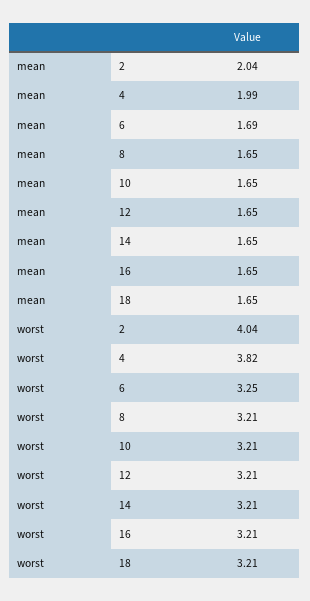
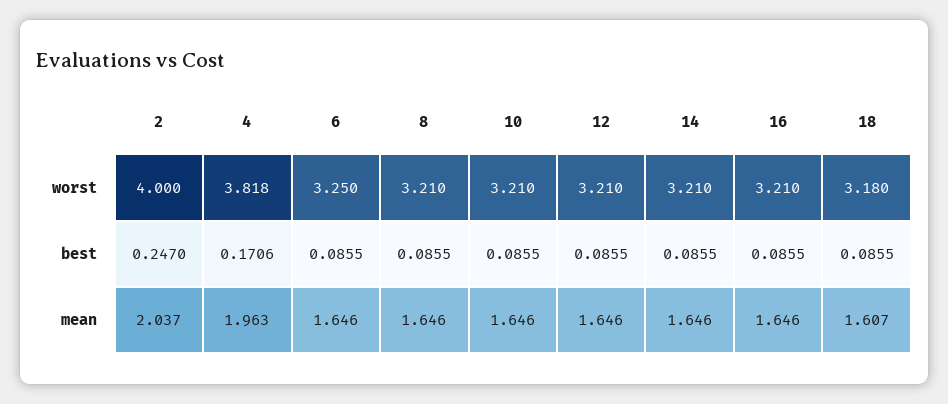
mean, 4: 1.99 -> 1.963
mean, 6: 1.69 -> 1.646
mean, 18: 1.65 -> 1.607
worst, 2: 4.04 -> 4
worst, 18: 3.21 -> 3.18
best, 2: none -> 0.247
best, 4: none -> 0.1706
best, 6: none -> 0.0855
best, 8: none -> 0.0855
best, 10: none -> 0.0855
best, 12: none -> 0.0855
best, 14: none -> 0.0855
best, 16: none -> 0.0855
best, 18: none -> 0.0855

